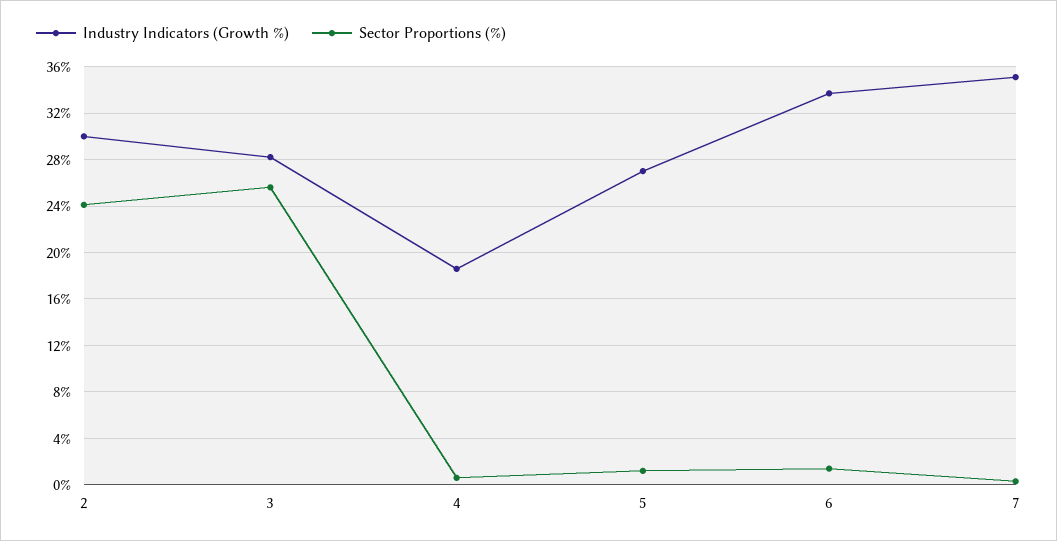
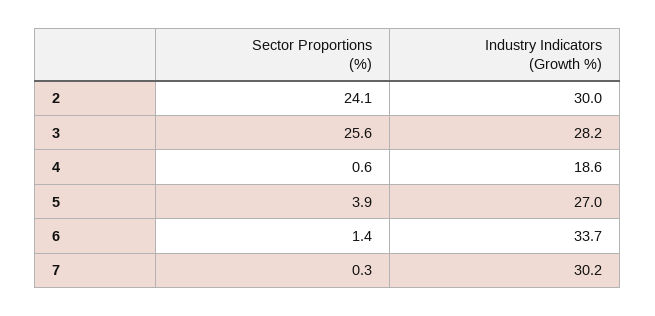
Sector Proportions (%), 5: 1 -> 3.9
Industry Indicators (Growth %), 7: 35 -> 30.2

